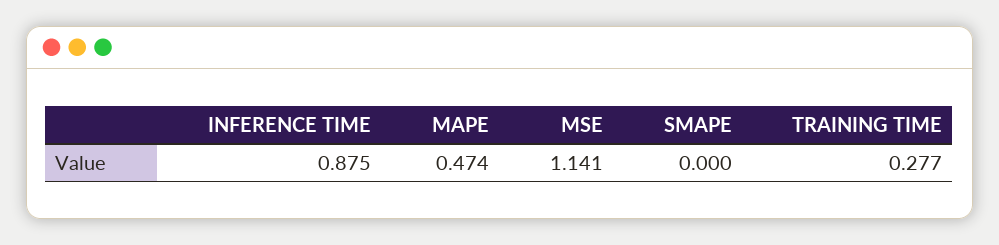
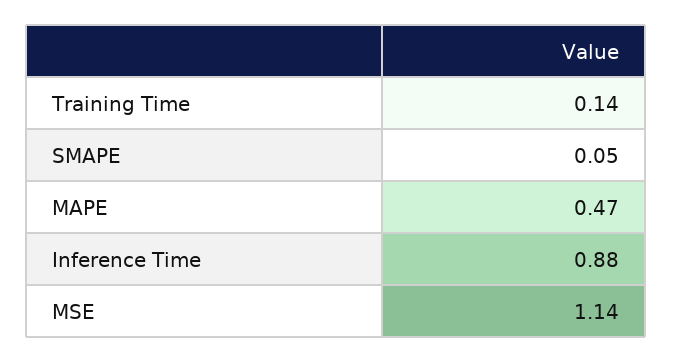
SMAPE: 0 -> 0.05
TRAINING TIME: 0.277 -> 0.14

